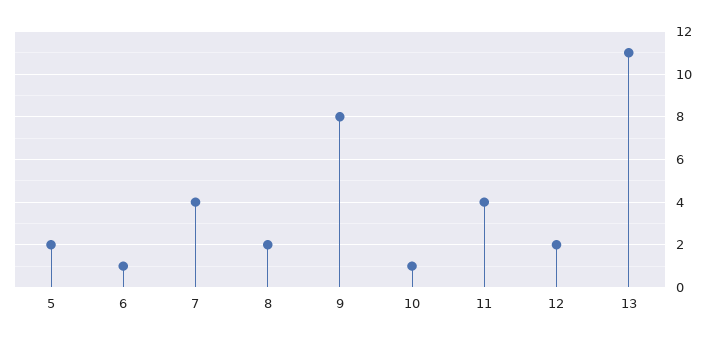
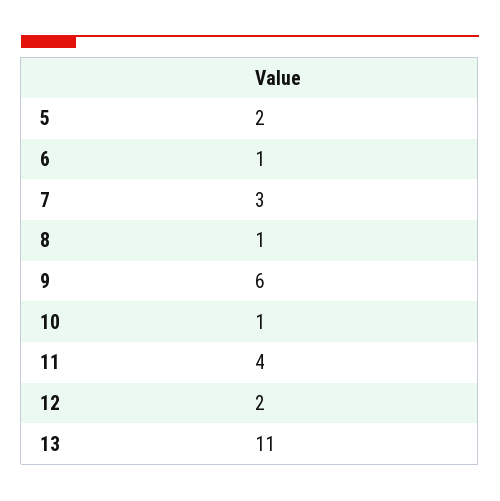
7: 4 -> 3
8: 2 -> 1
9: 8 -> 6

